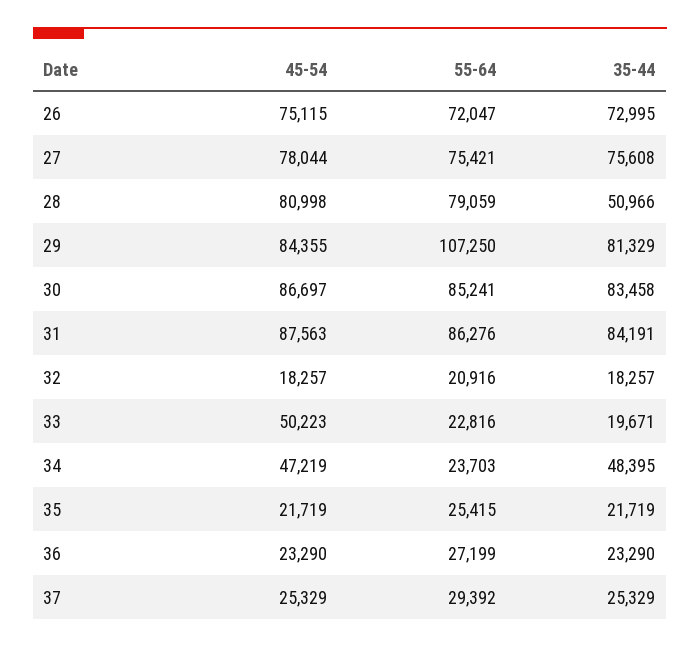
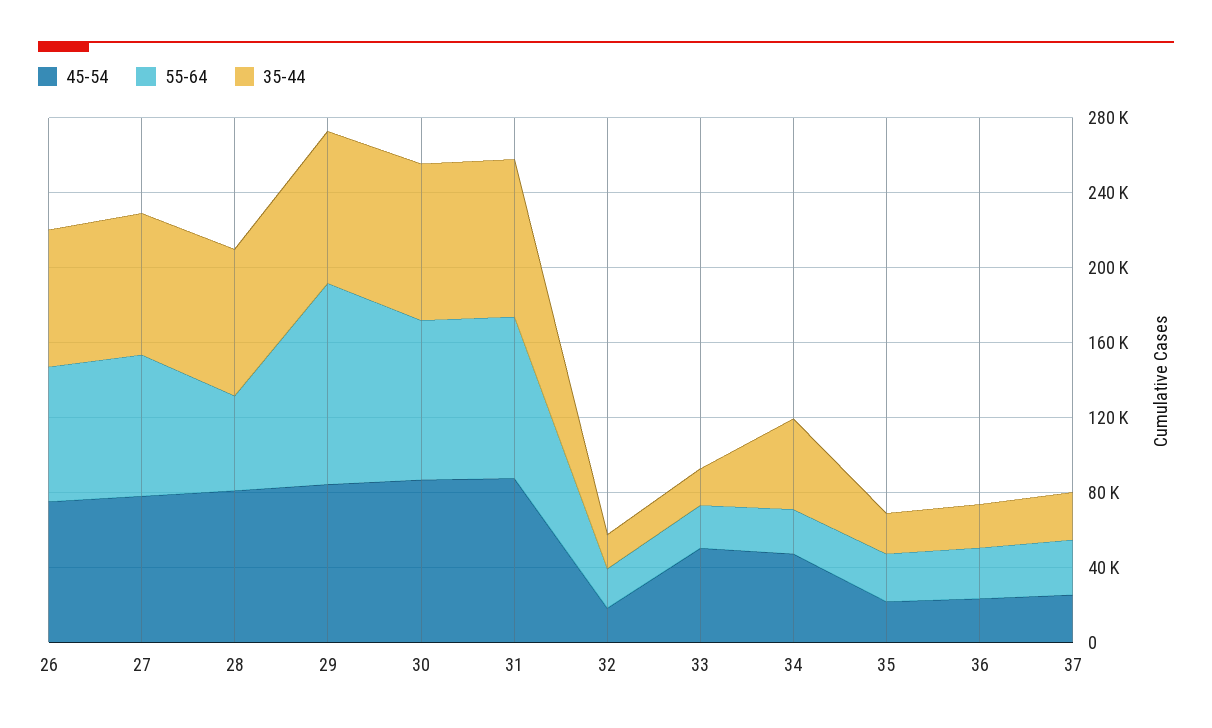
55-64, 28: 79059 -> 50000
35-44, 28: 50966 -> 80000

